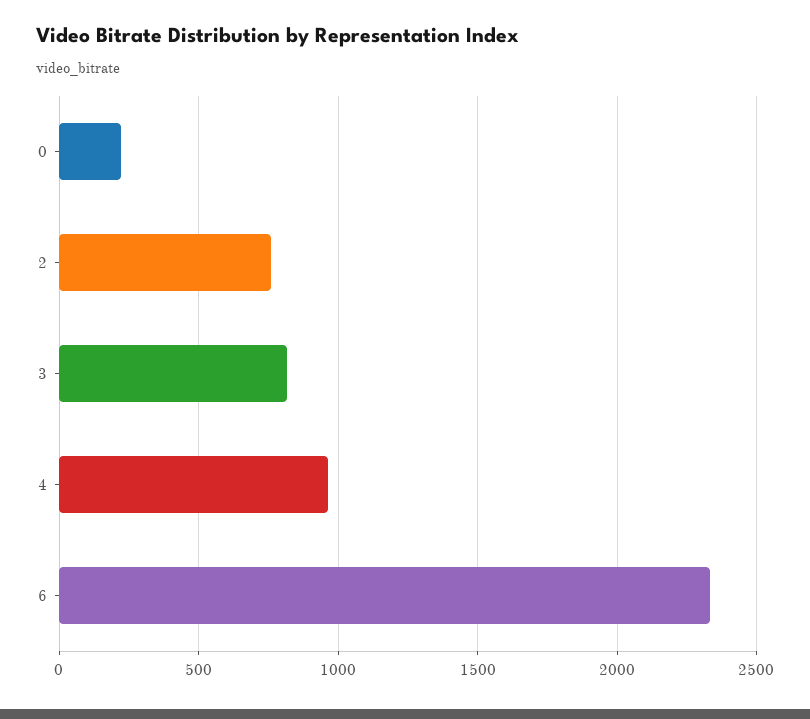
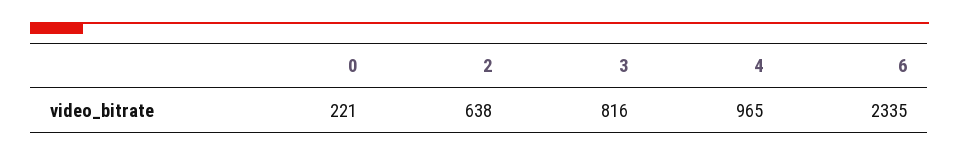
2: 750 -> 638

